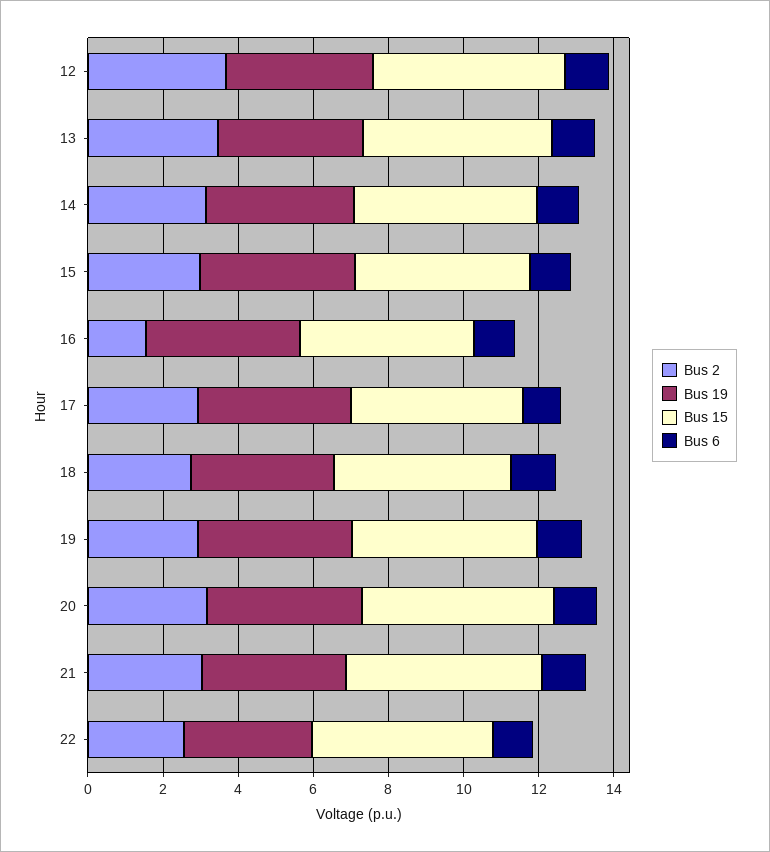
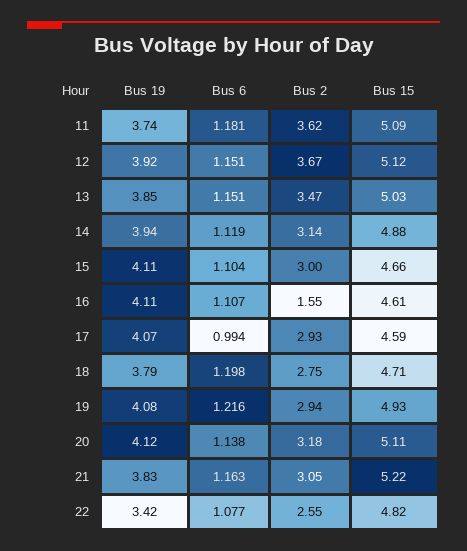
Bus 19, 11: none -> 3.74
Bus 6, 11: none -> 1.181
Bus 2, 11: none -> 3.62
Bus 15, 11: none -> 5.09

